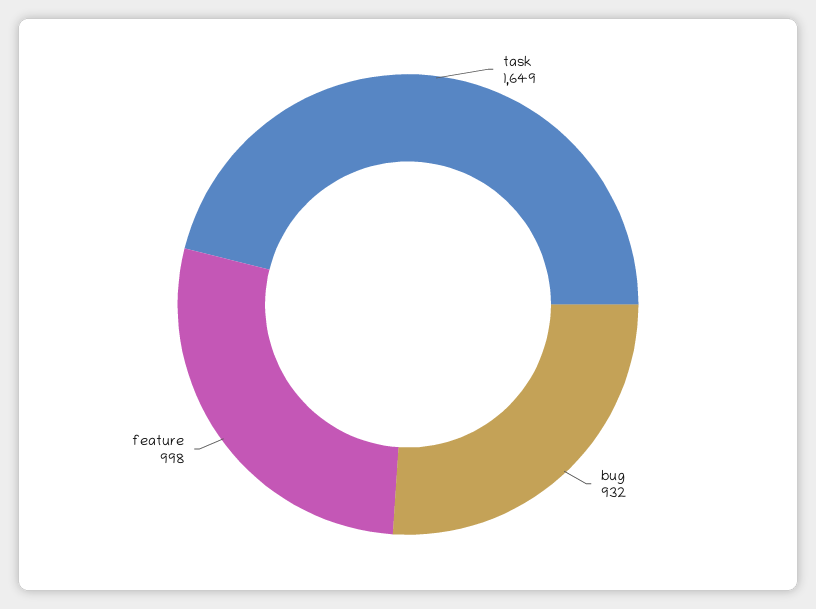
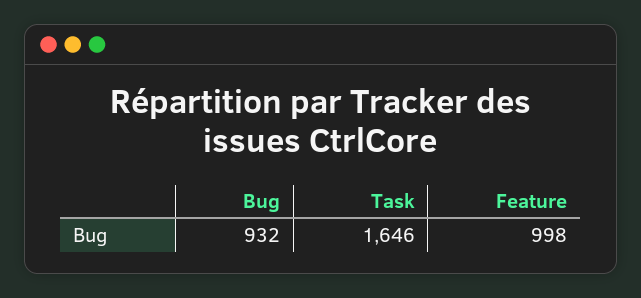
task: 1649 -> 1646

